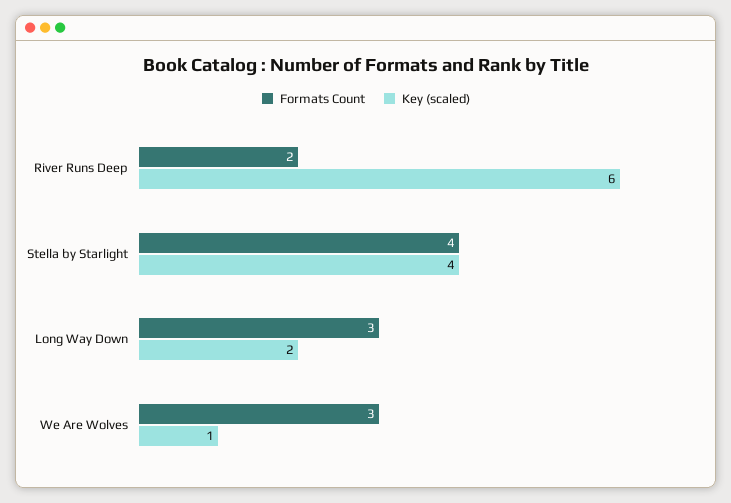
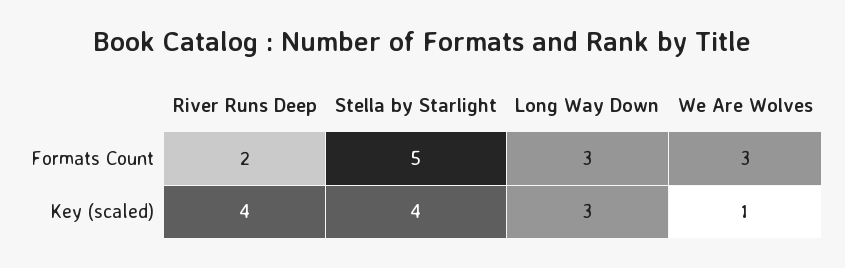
Key (scaled), River Runs Deep: 6 -> 4
Formats Count, Stella by Starlight: 4 -> 5
Key (scaled), Long Way Down: 2 -> 3

